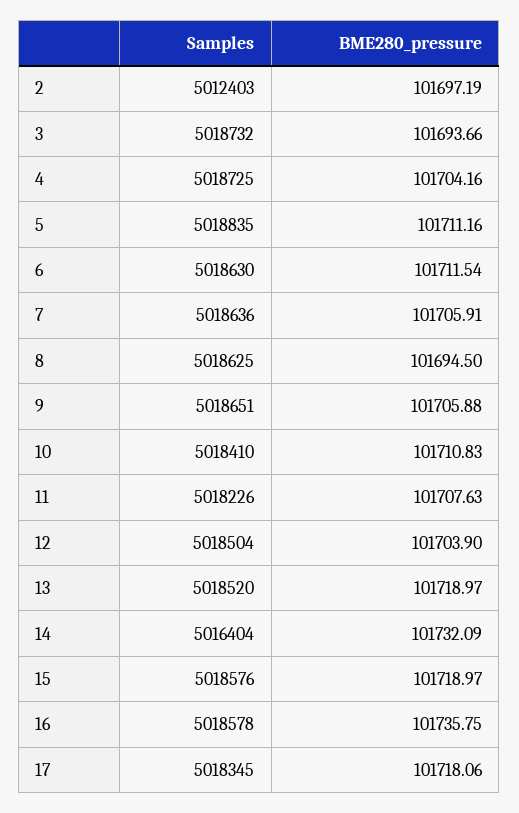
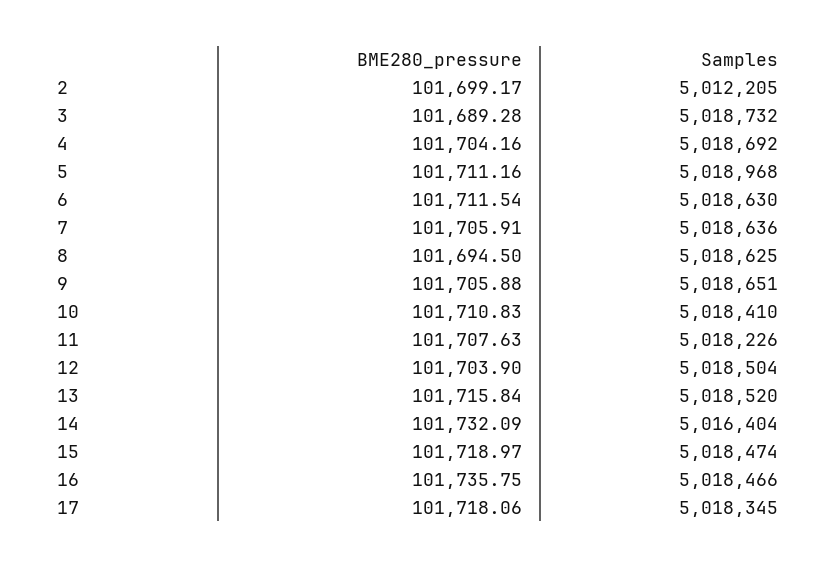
Samples, 2: 5012403 -> 5012205
BME280_pressure, 2: 101697.19 -> 101699.17
BME280_pressure, 3: 101693.66 -> 101689.28
Samples, 4: 5018725 -> 5018692
Samples, 5: 5018835 -> 5018968
BME280_pressure, 13: 101718.97 -> 101715.84
Samples, 15: 5018576 -> 5018474
Samples, 16: 5018578 -> 5018466

